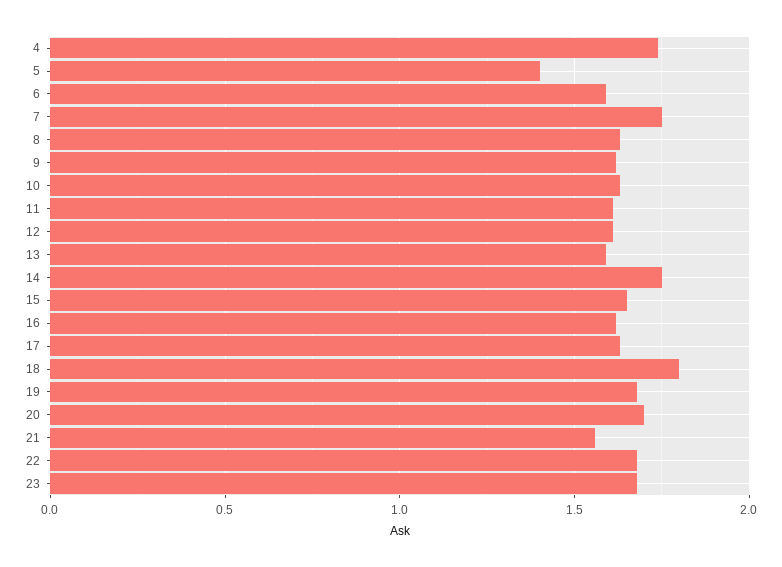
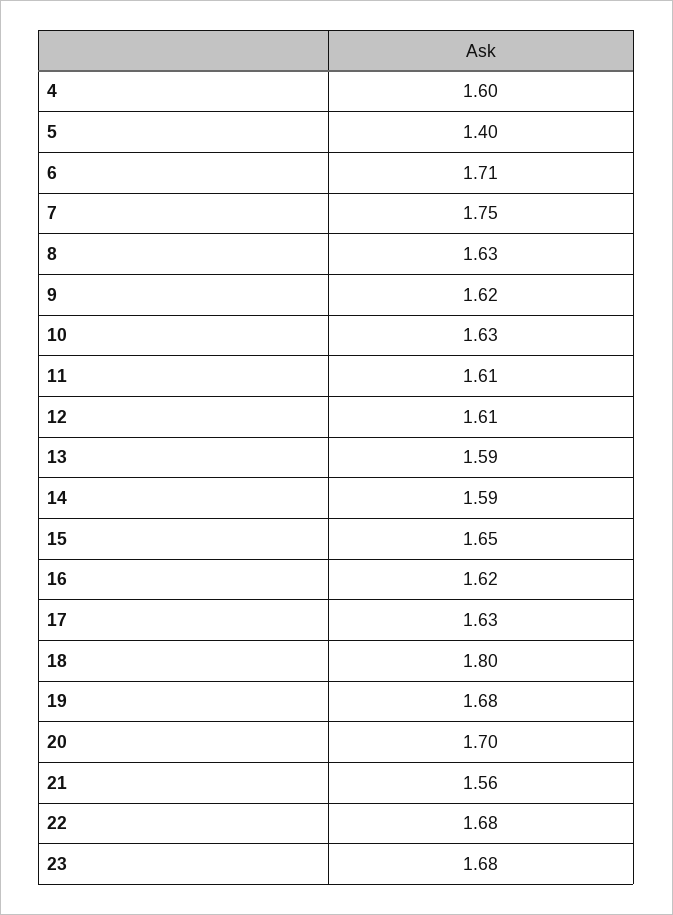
4: 1.75 -> 1.6
6: 1.6 -> 1.71
14: 1.75 -> 1.59

